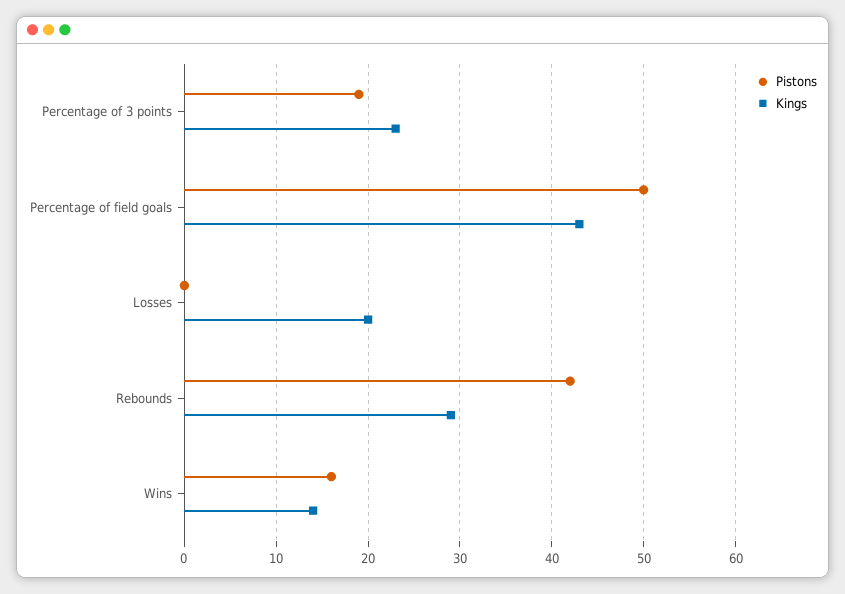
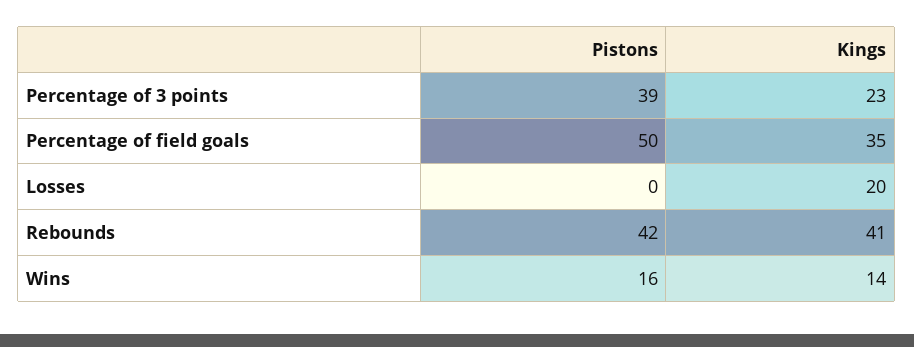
Pistons, Percentage of 3 points: 19 -> 39
Kings, Percentage of field goals: 43 -> 35
Kings, Rebounds: 29 -> 41

